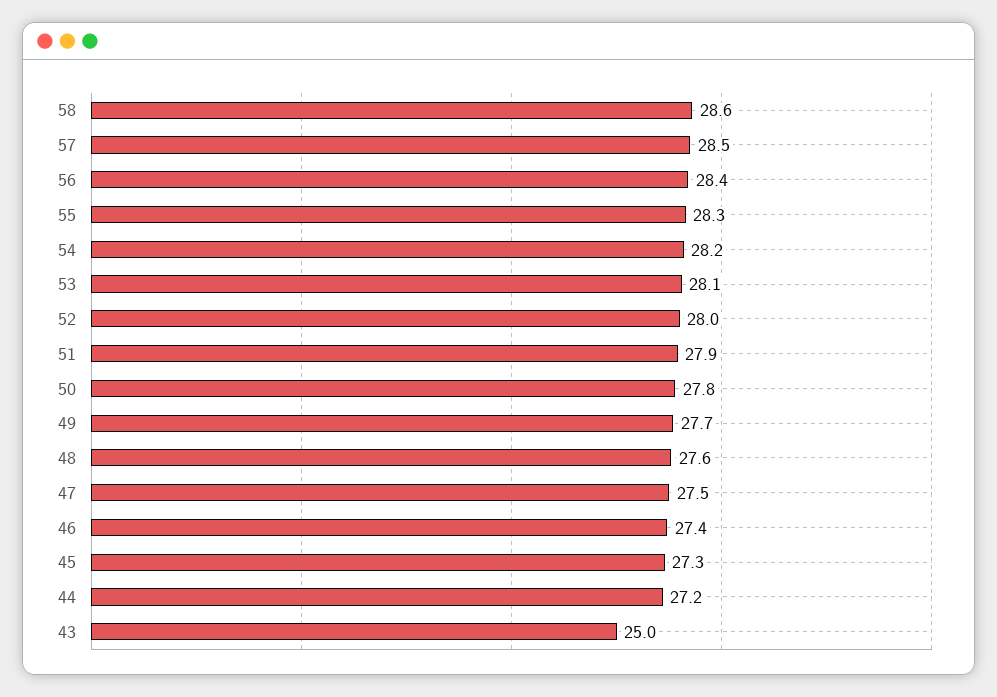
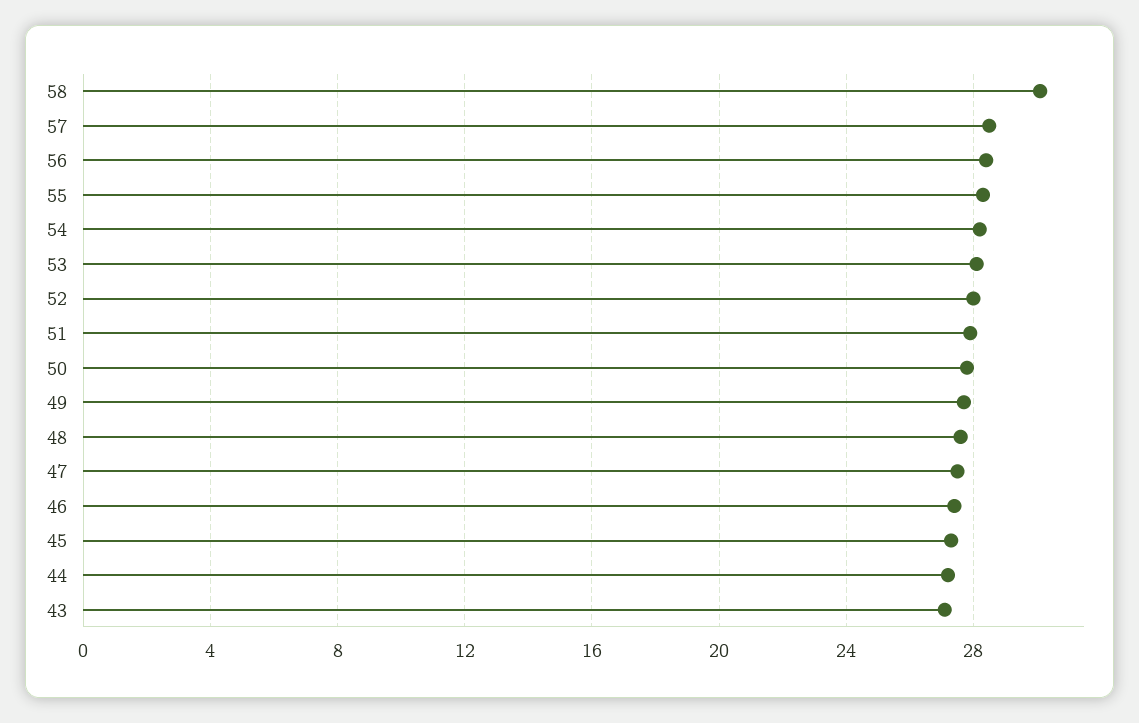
58: 28.6 -> 30
43: 25 -> 27

